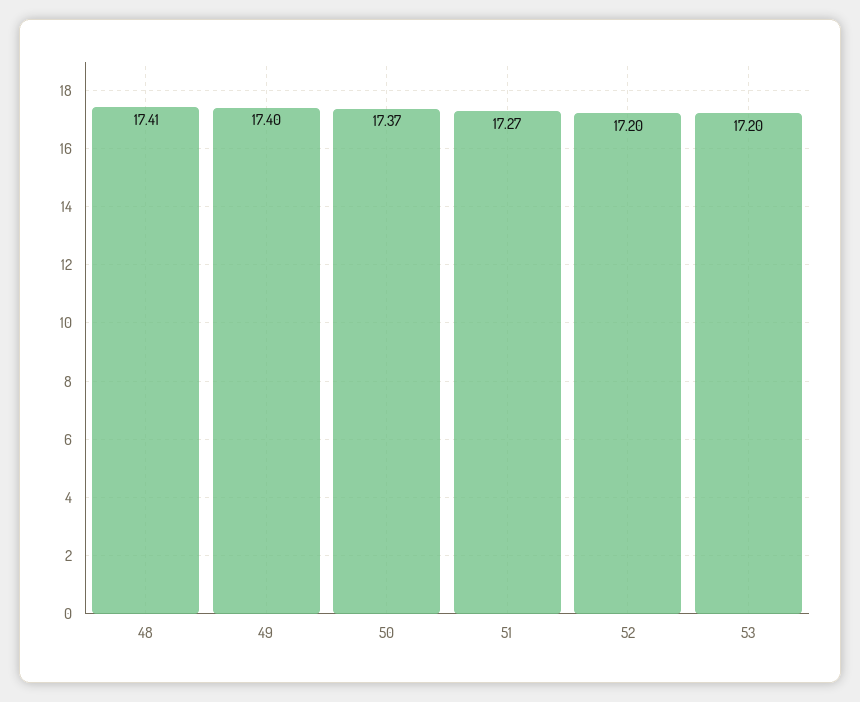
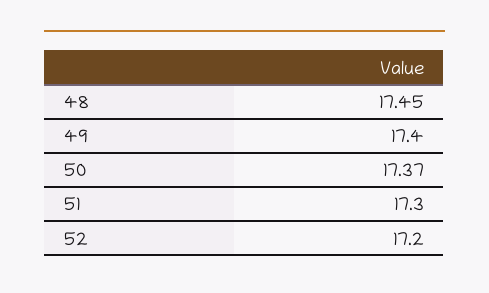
48: 17.41 -> 17.45
51: 17.27 -> 17.3
53: 17.2 -> none

